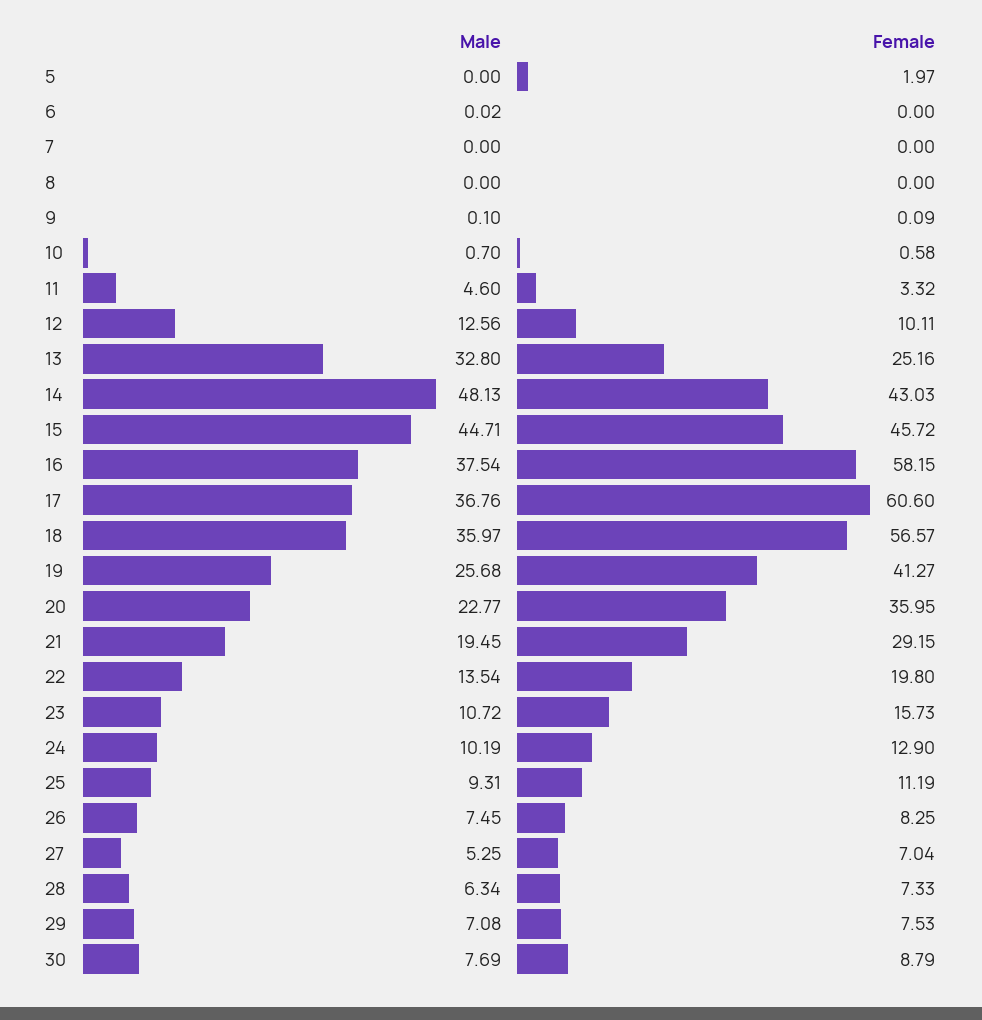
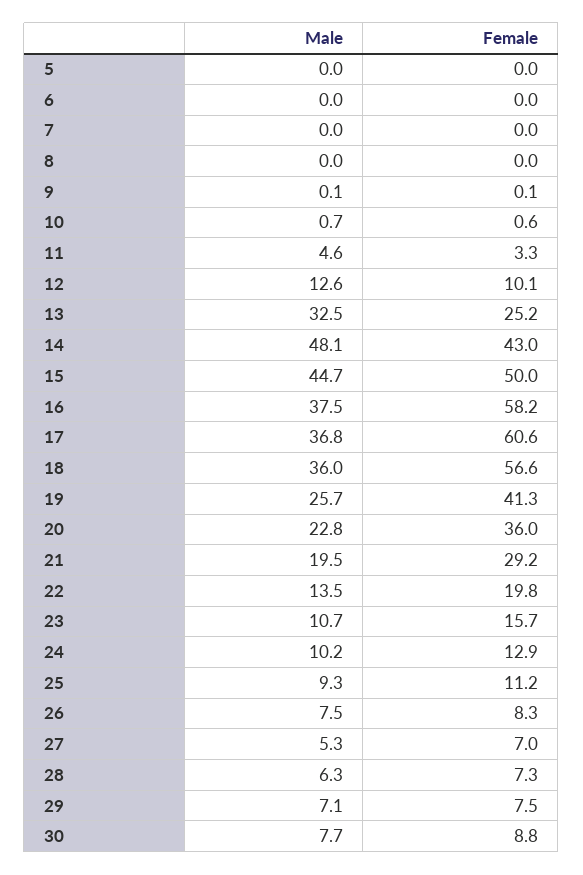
Female, 5: 1.97 -> 0
Male, 13: 32.8 -> 32.5
Female, 15: 45.72 -> 50

